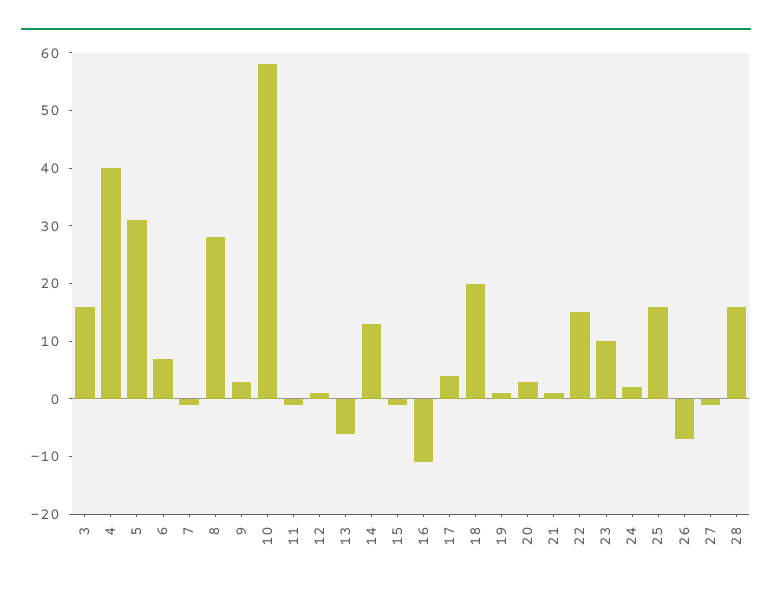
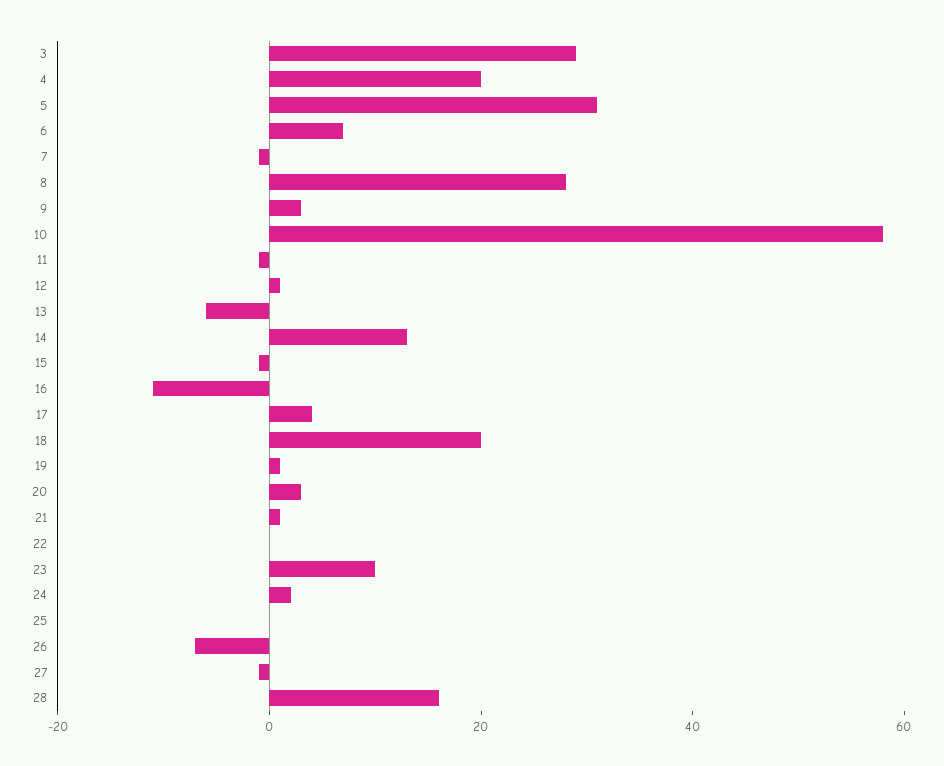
3: 15 -> 30
4: 40 -> 20
22: 15 -> 0
25: 15 -> 0

